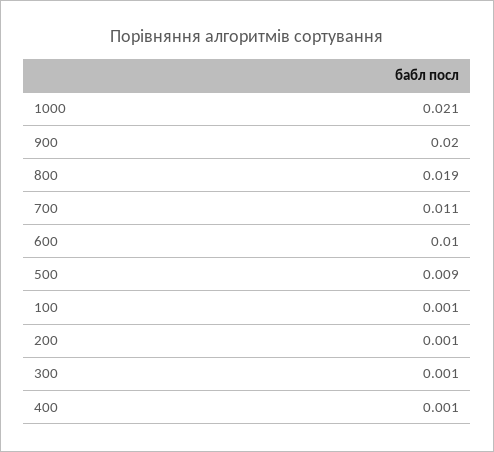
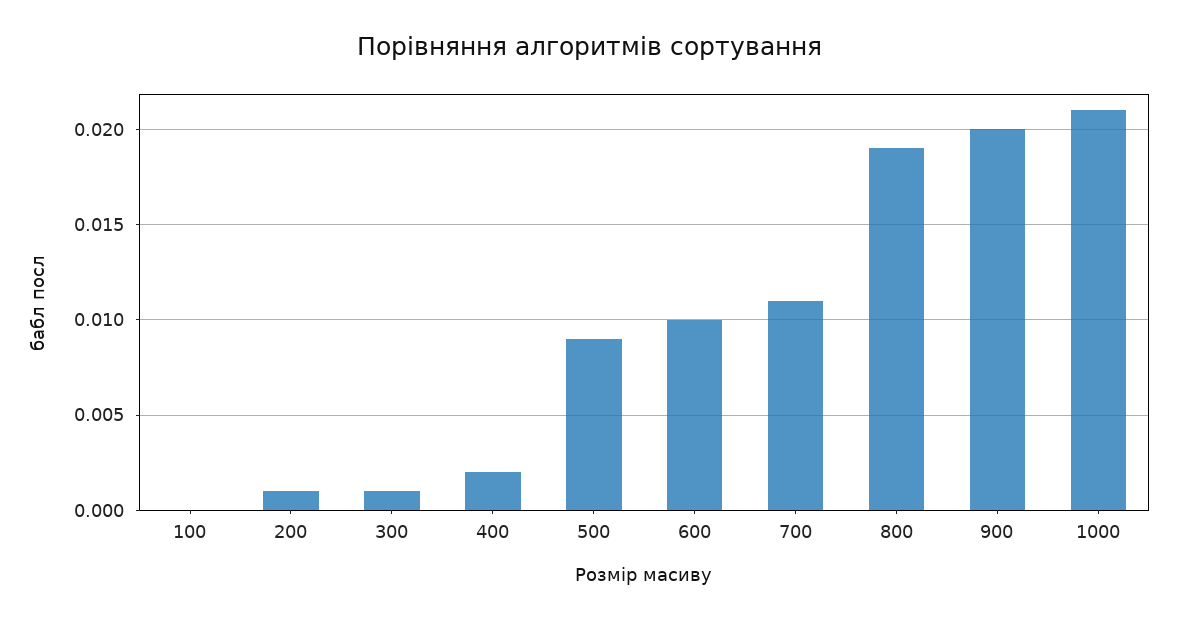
100: 0.001 -> 0
400: 0.001 -> 0.002

